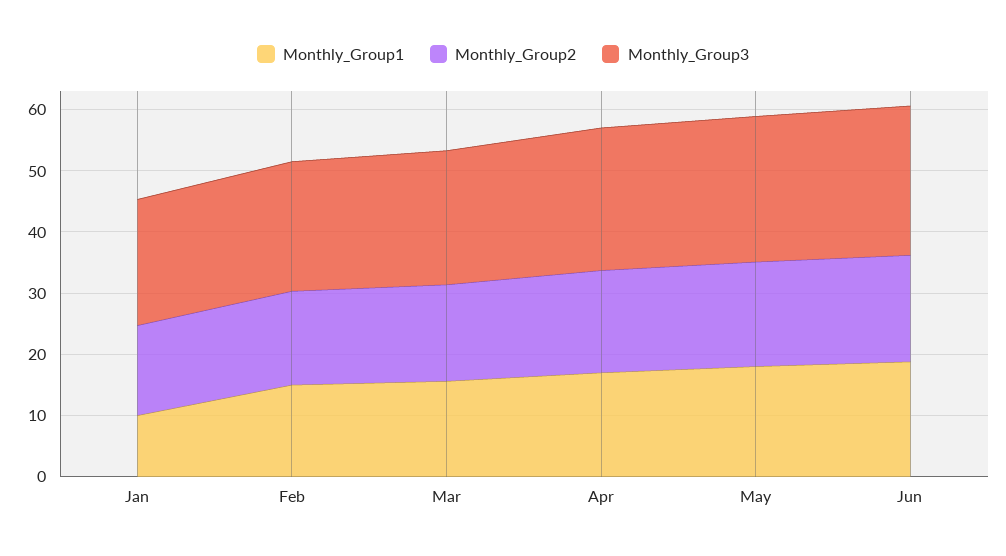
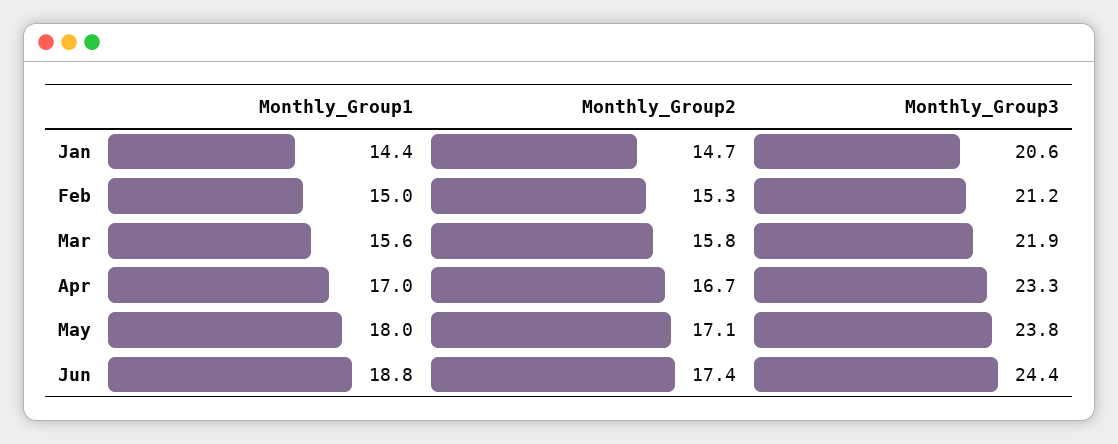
Monthly_Group1, Jan: 10 -> 14.4

